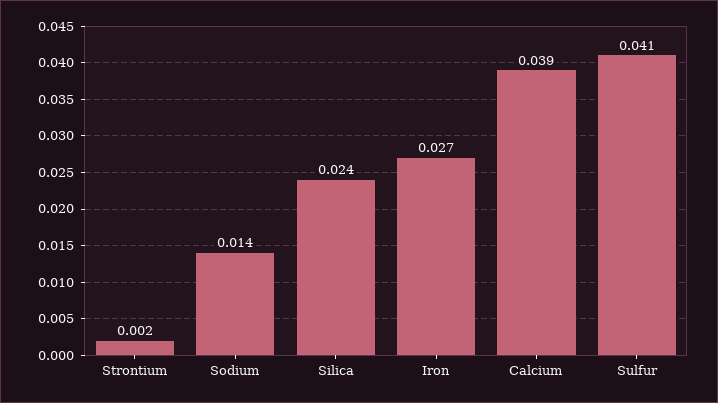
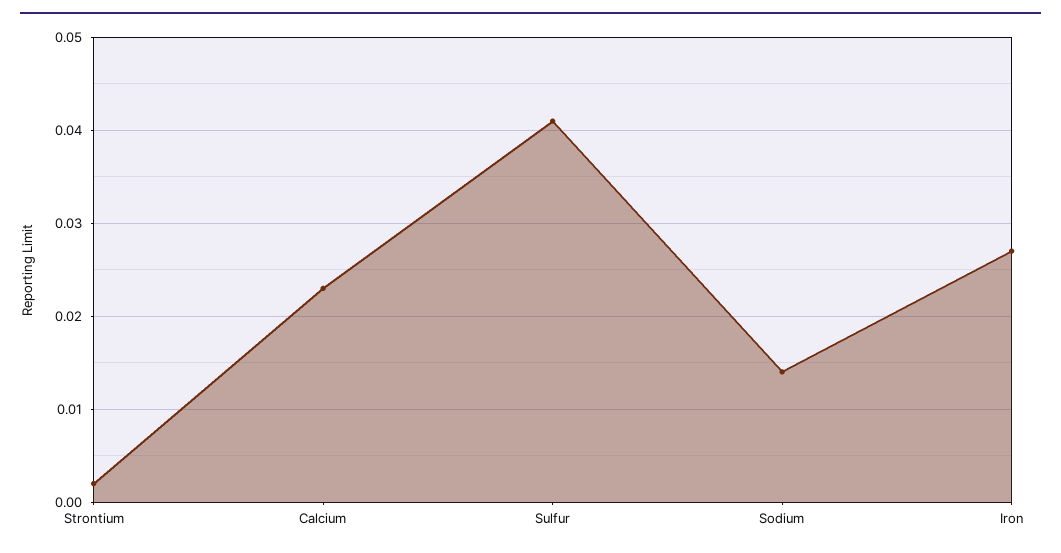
Silica: 0.024 -> none
Calcium: 0.039 -> 0.023

